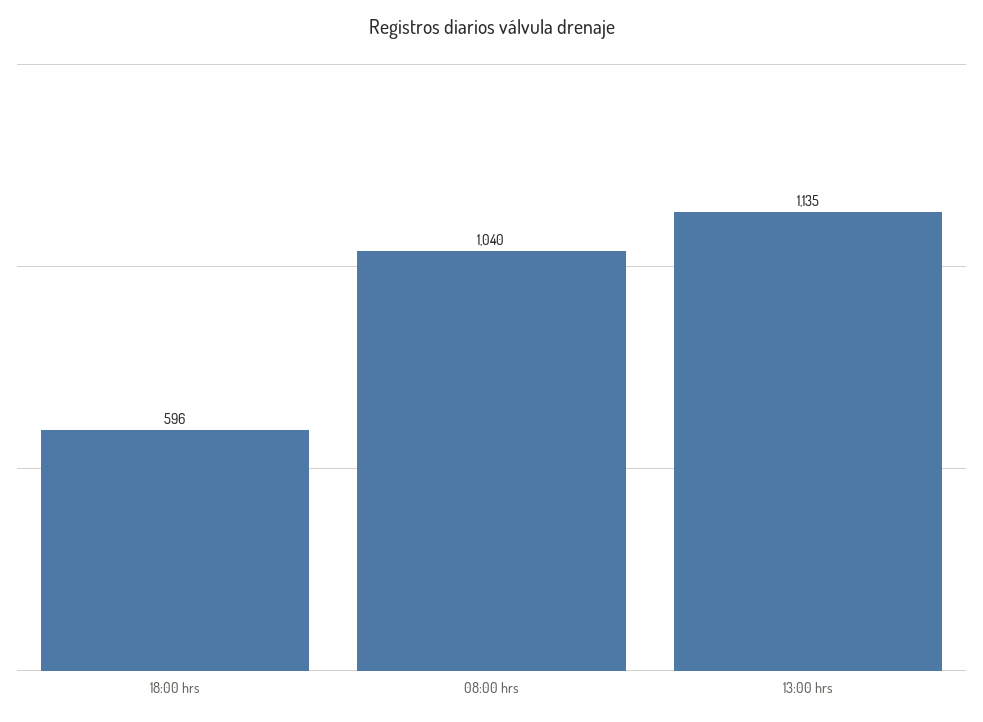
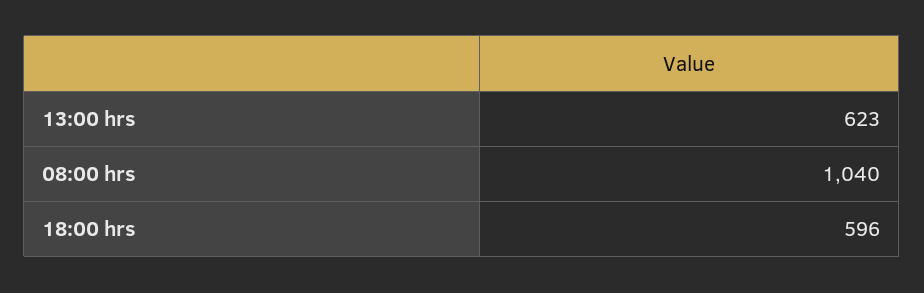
13:00 hrs: 1135 -> 623

